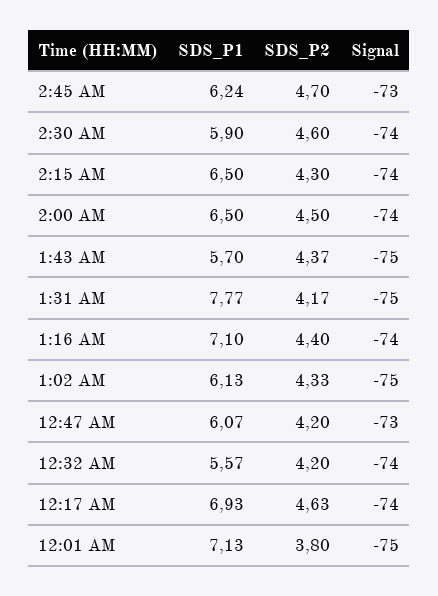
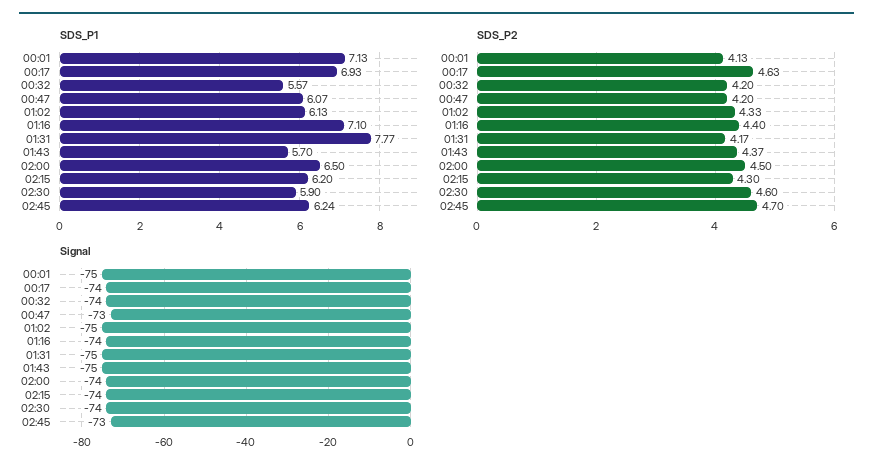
SDS_P1, 2:15 AM: 6.5 -> 6.2
SDS_P2, 12:01 AM: 3.8 -> 4.13

